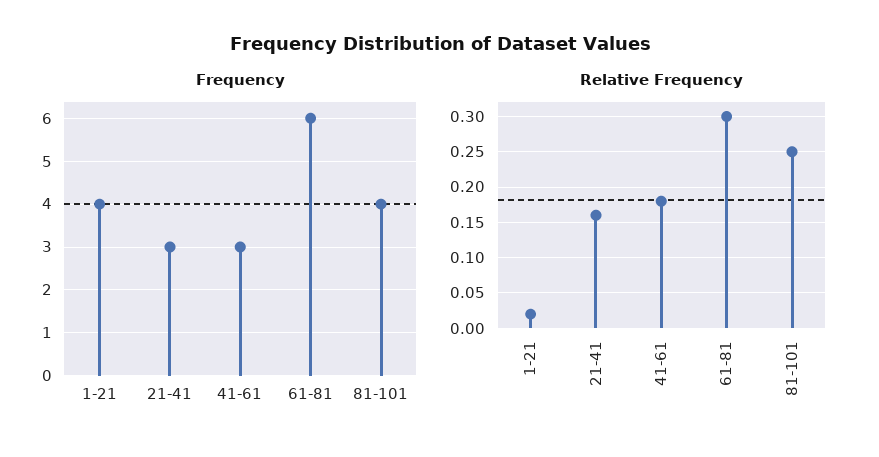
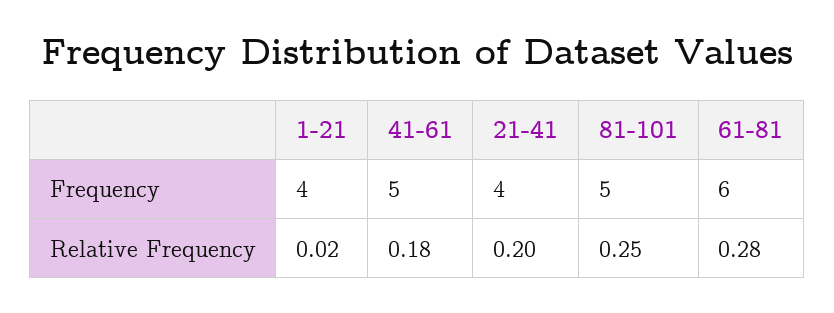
Frequency, 21-41: 3 -> 4
Frequency, 41-61: 3 -> 5
Frequency, 81-101: 4 -> 5
Relative Frequency, 21-41: 0.16 -> 0.2
Relative Frequency, 61-81: 0.3 -> 0.28

